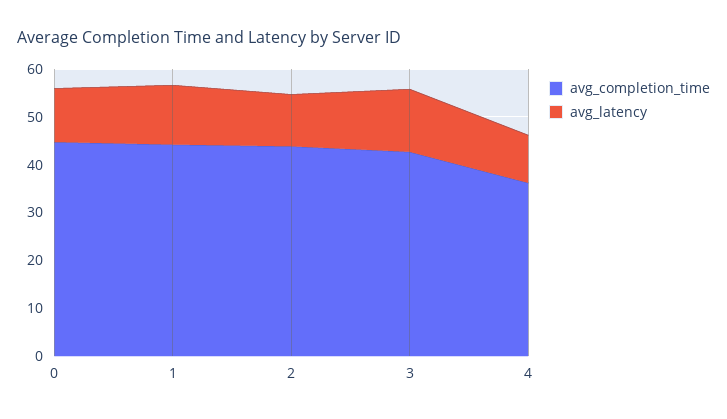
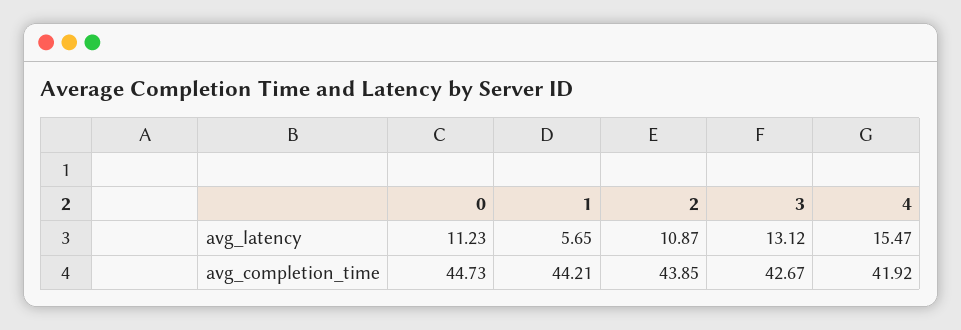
avg_latency, 1: 12 -> 5.65
avg_completion_time, 4: 36 -> 41.92
avg_latency, 4: 10 -> 15.47

